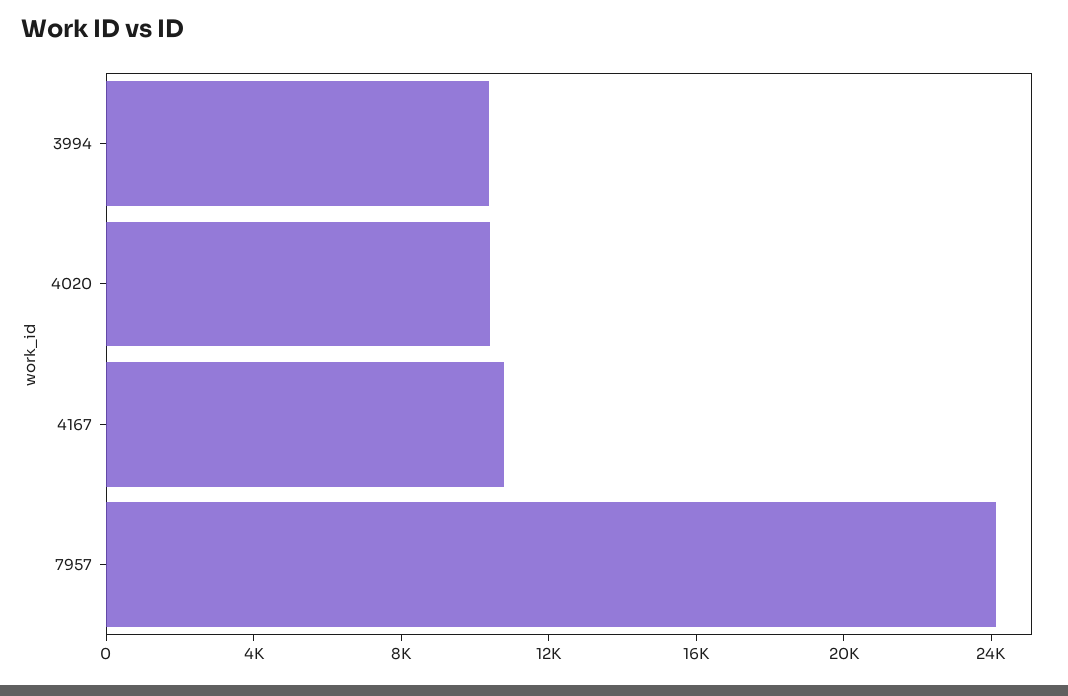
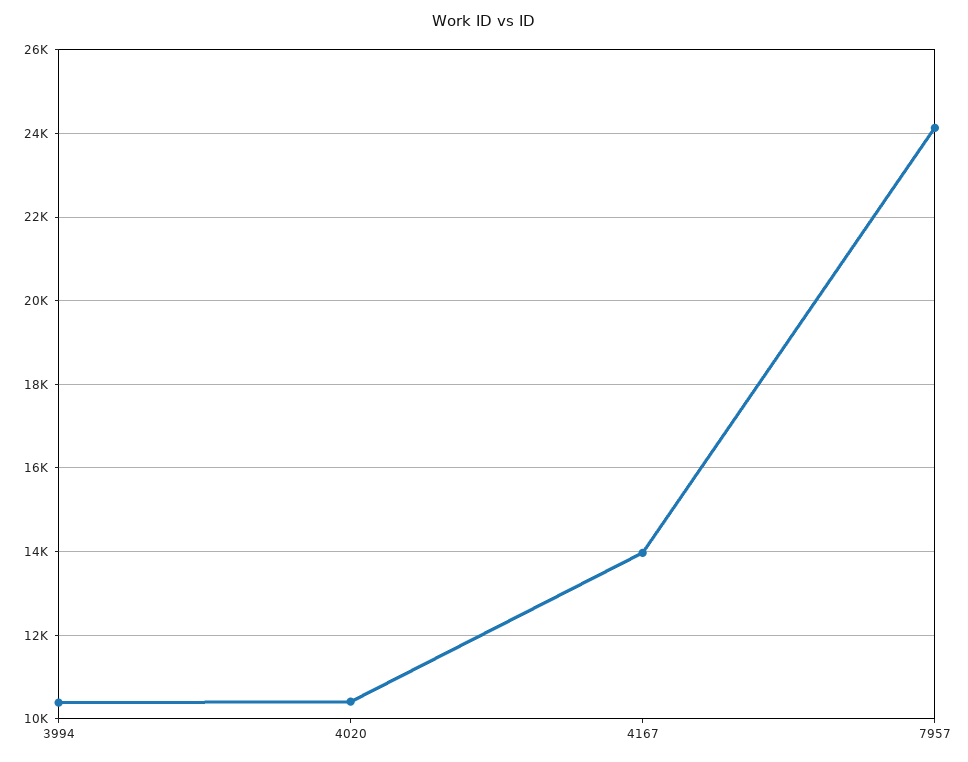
4167: 11000 -> 14000

